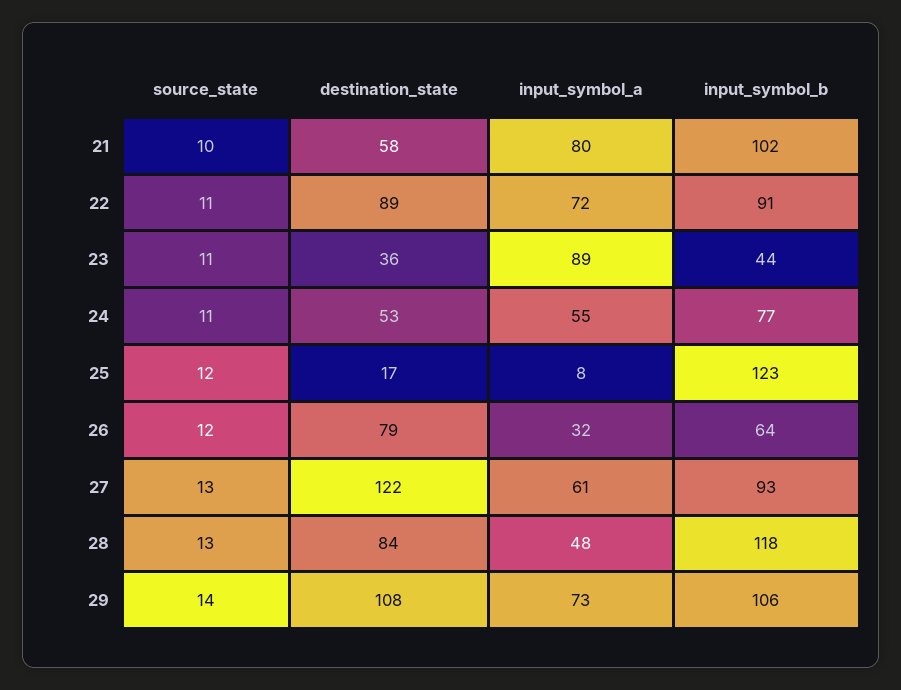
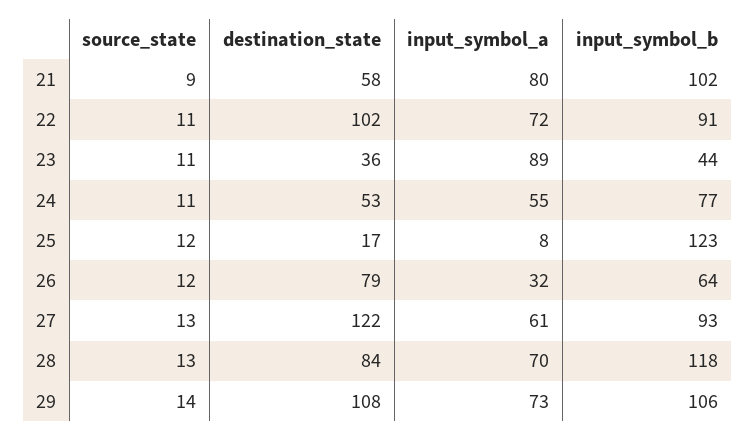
source_state, 21: 10 -> 9
destination_state, 22: 89 -> 102
input_symbol_a, 28: 48 -> 70

